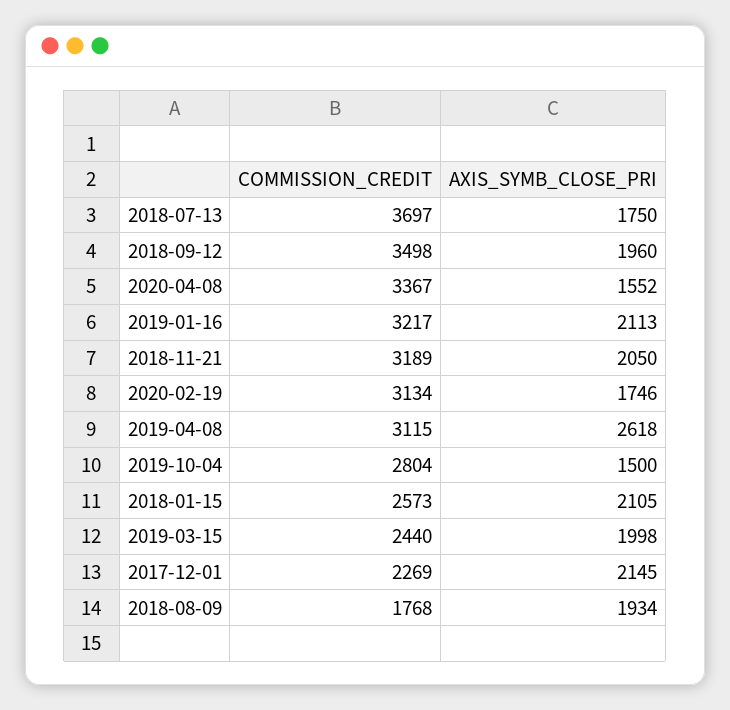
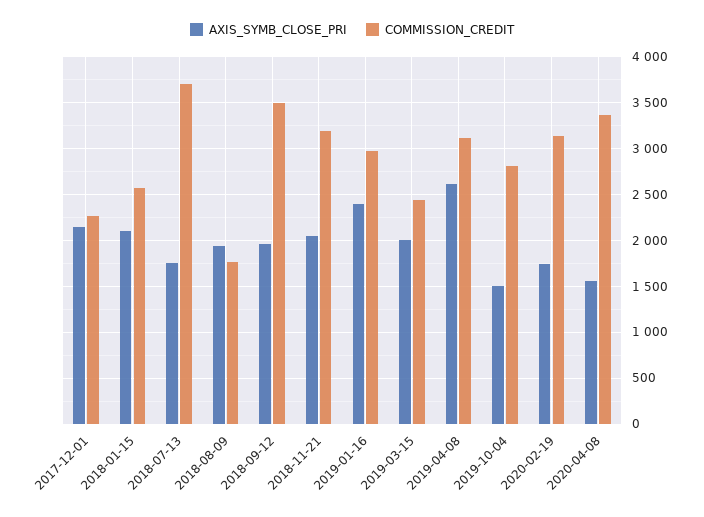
COMMISSION_CREDIT, 2019-01-16: 3217 -> 3000
AXIS_SYMB_CLOSE_PRI, 2019-01-16: 2113 -> 2400

